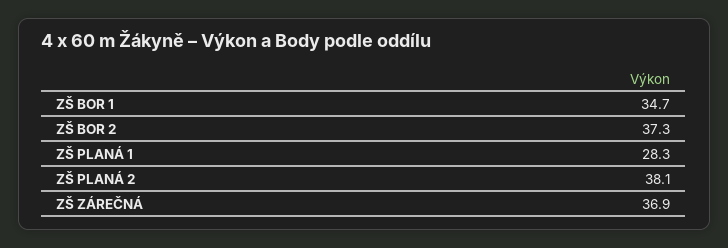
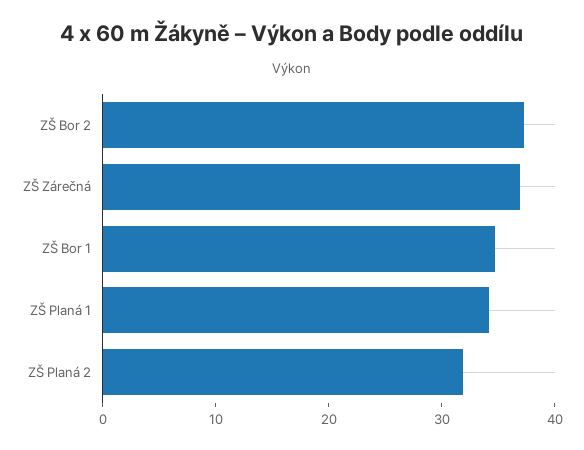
ZŠ PLANÁ 1: 28.3 -> 34
ZŠ PLANÁ 2: 38.1 -> 32

